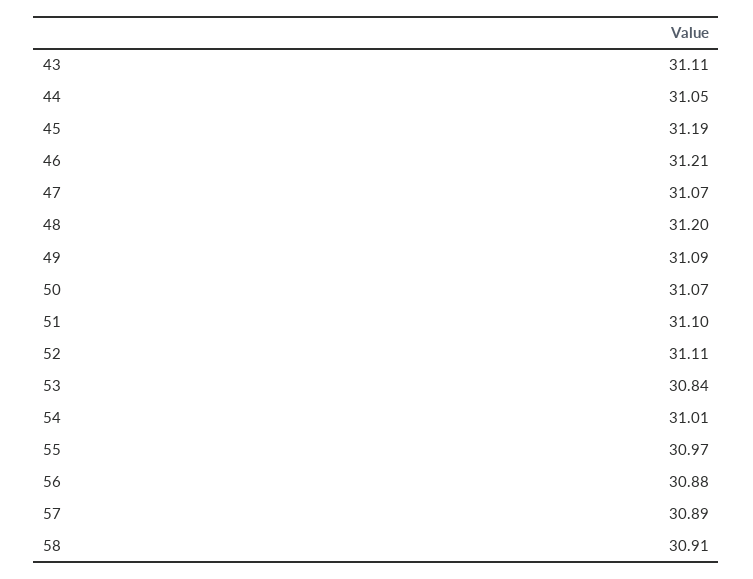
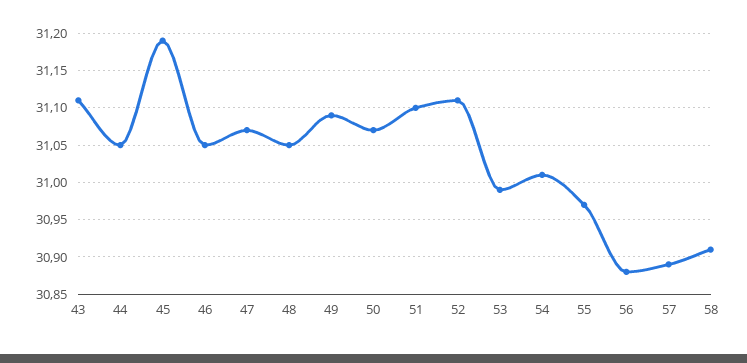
46: 31.21 -> 31.05
48: 31.2 -> 31.05
53: 30.84 -> 30.99

